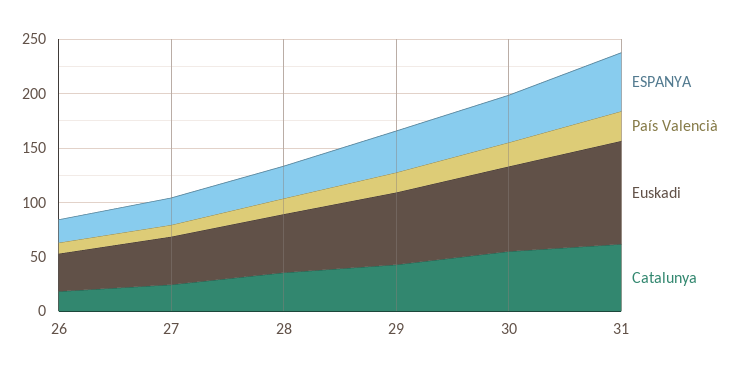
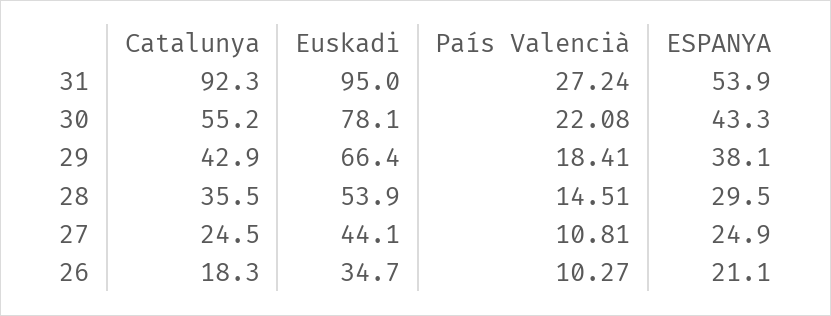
Catalunya, 31: 60 -> 92.3

